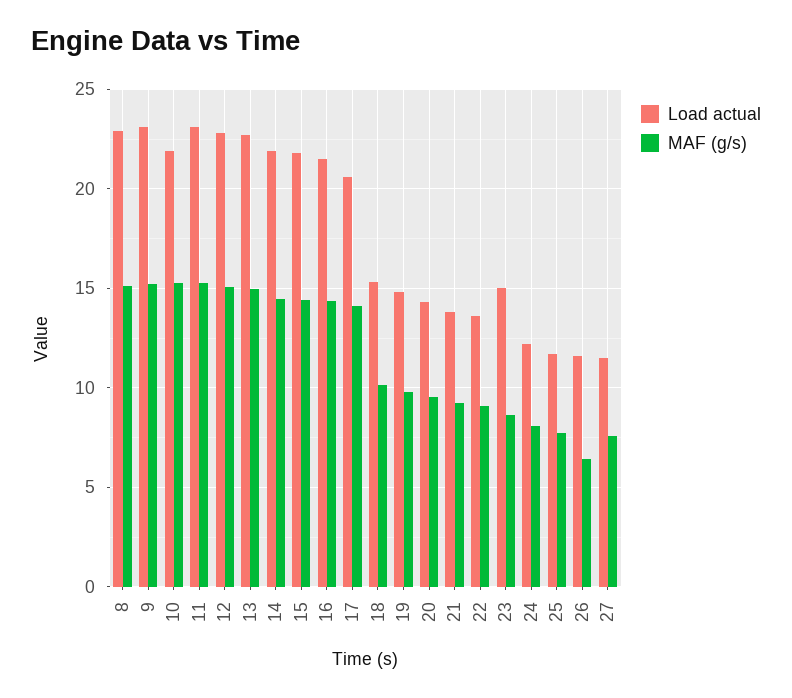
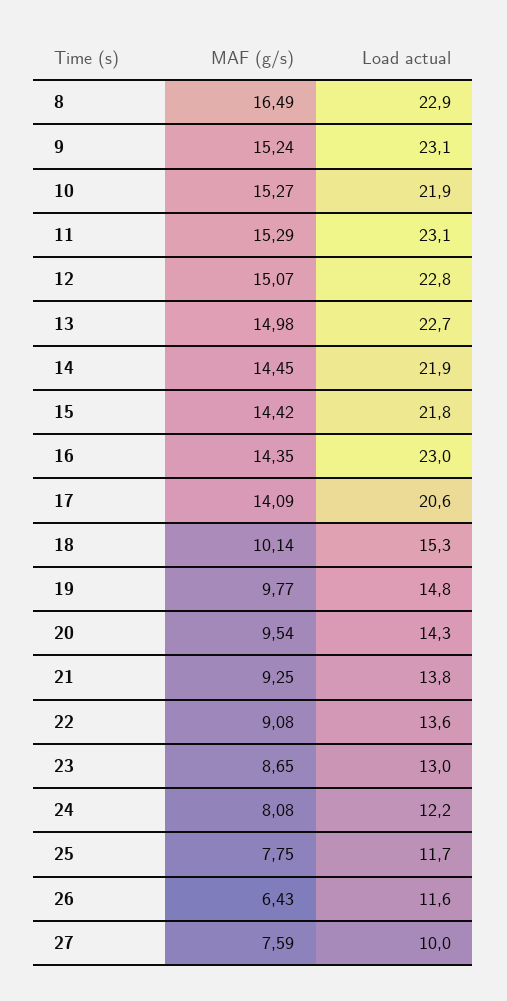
MAF (g/s), 8: 15 -> 16.49
Load actual, 16: 21.5 -> 23
Load actual, 23: 15 -> 13
Load actual, 27: 11.5 -> 10

